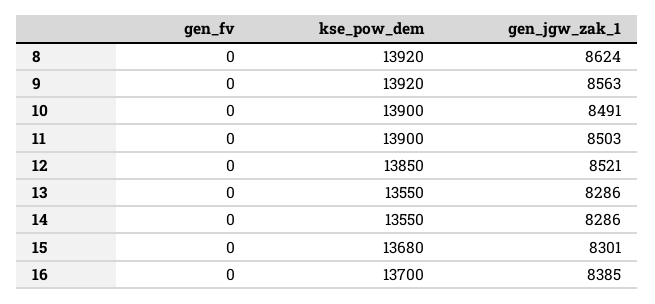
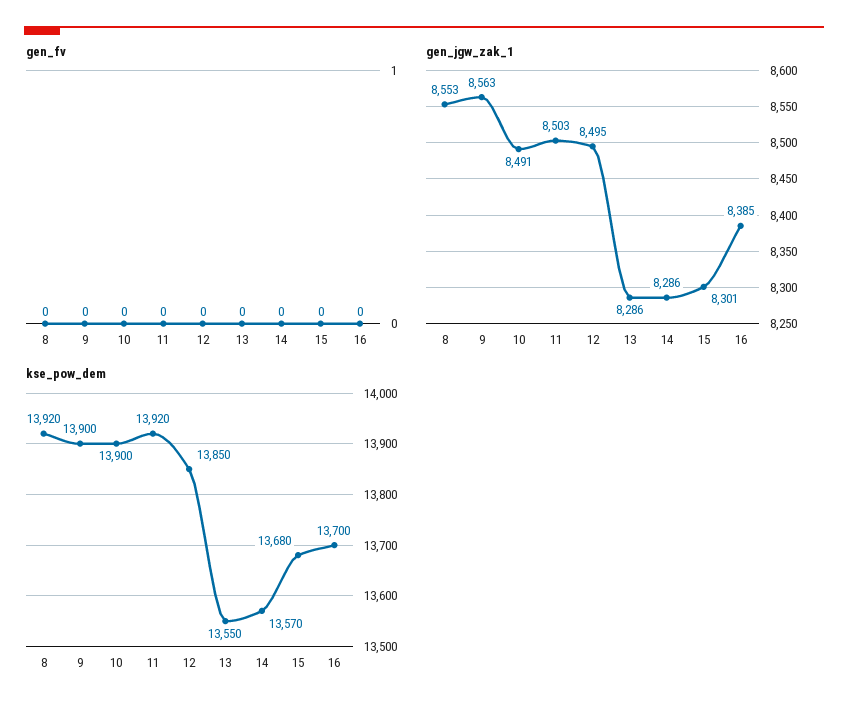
gen_jgw_zak_1, 8: 8624 -> 8553
kse_pow_dem, 9: 13920 -> 13900
kse_pow_dem, 11: 13900 -> 13920
gen_jgw_zak_1, 12: 8521 -> 8495
kse_pow_dem, 14: 13550 -> 13570

